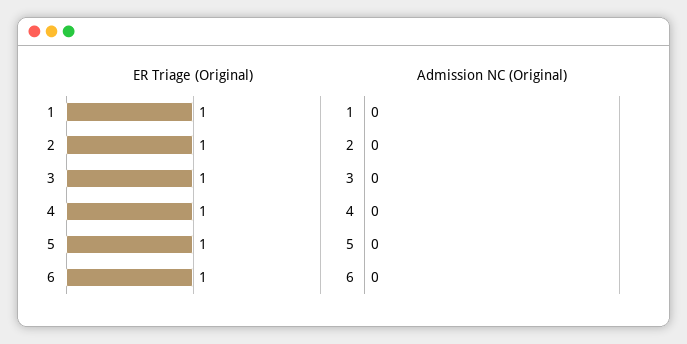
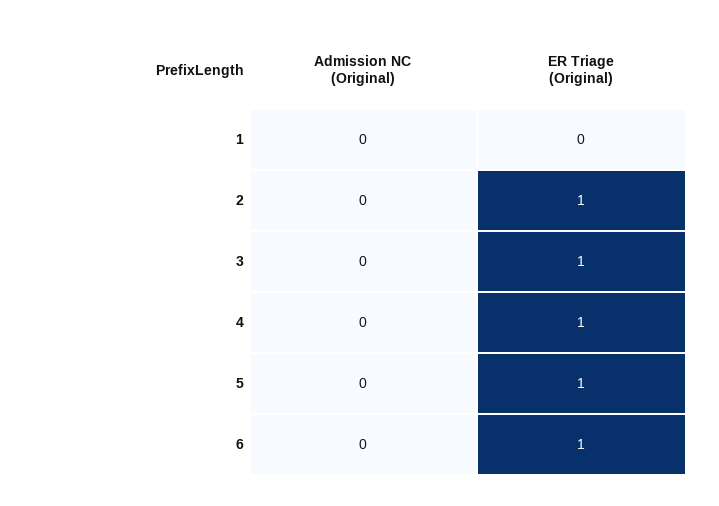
ER Triage (Original), 1: 1 -> 0

